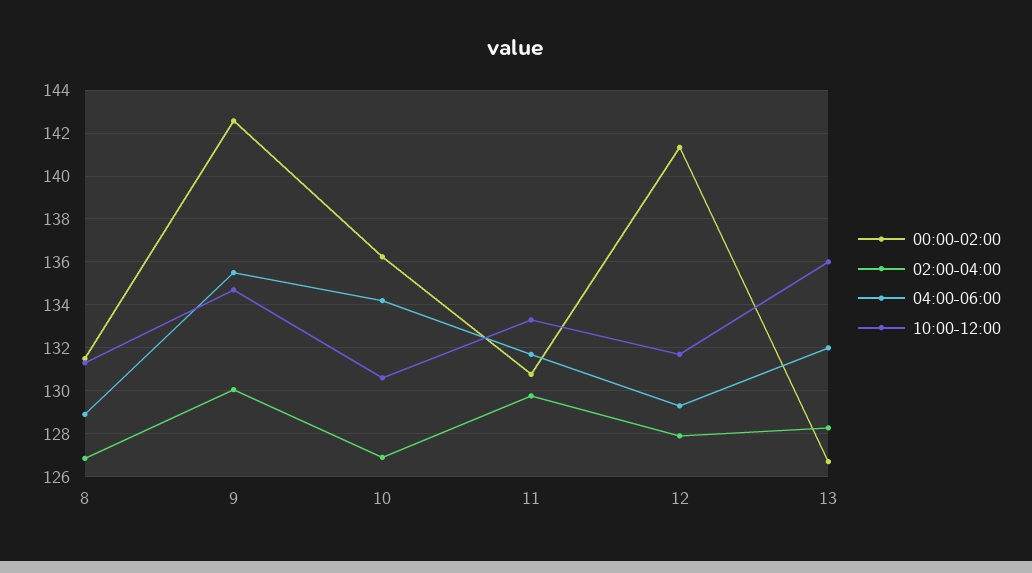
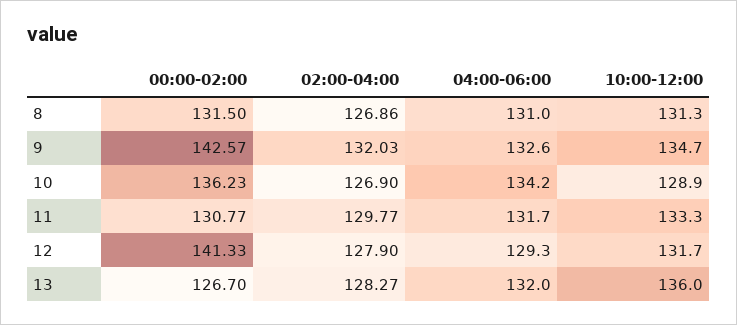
04:00-06:00, 8: 129 -> 131
02:00-04:00, 9: 130 -> 132.03
04:00-06:00, 9: 135.5 -> 132.6
10:00-12:00, 10: 130.5 -> 128.9

